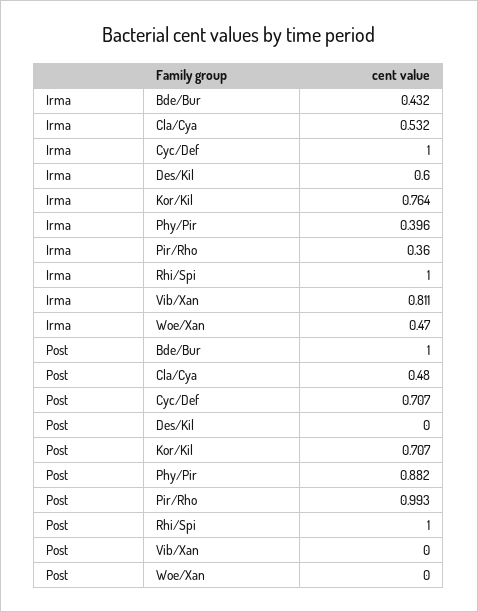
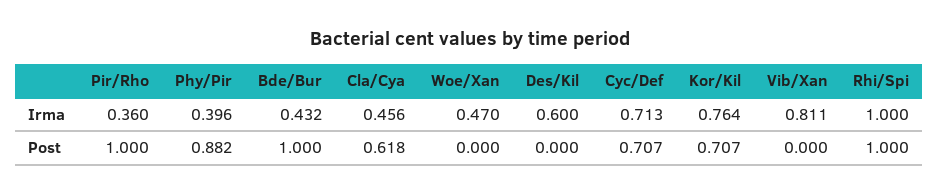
Irma, Cla/Cya: 0.532 -> 0.456
Irma, Cyc/Def: 1 -> 0.713
Post, Cla/Cya: 0.48 -> 0.618
Post, Pir/Rho: 0.993 -> 1

